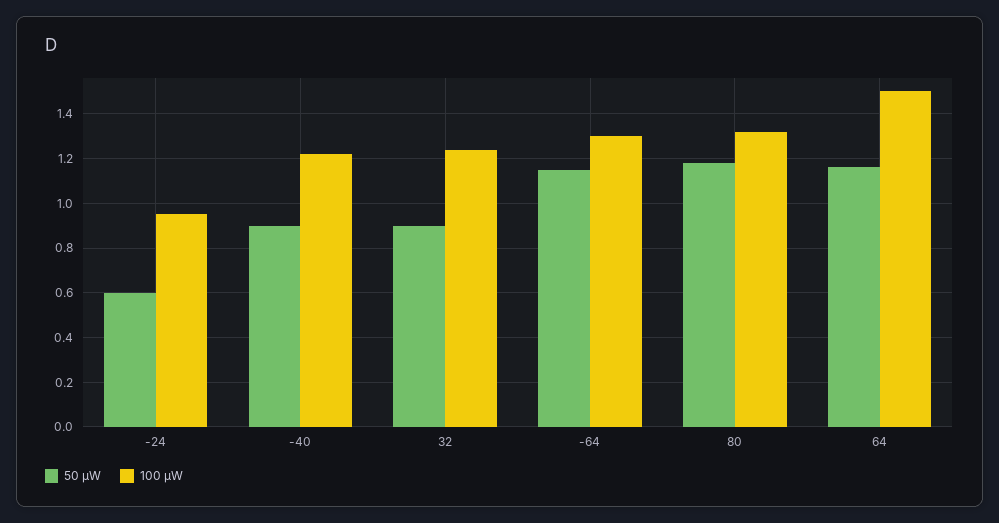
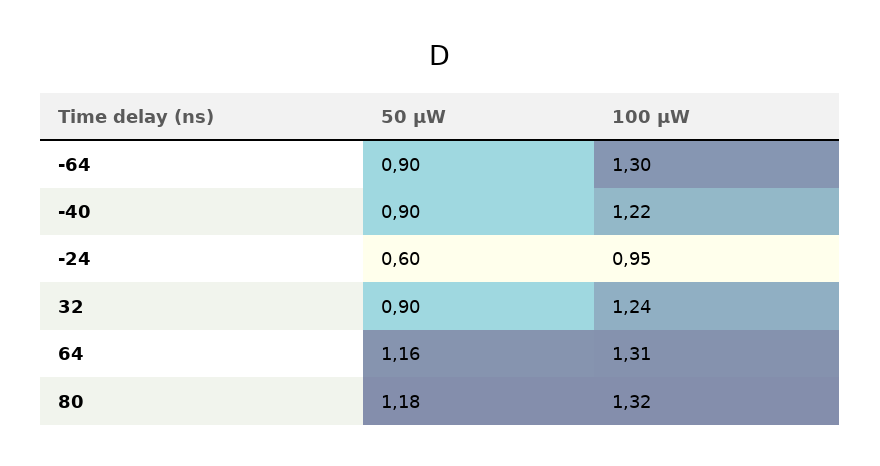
50 μW, -64: 1.15 -> 0.9
100 μW, 64: 1.5 -> 1.31

